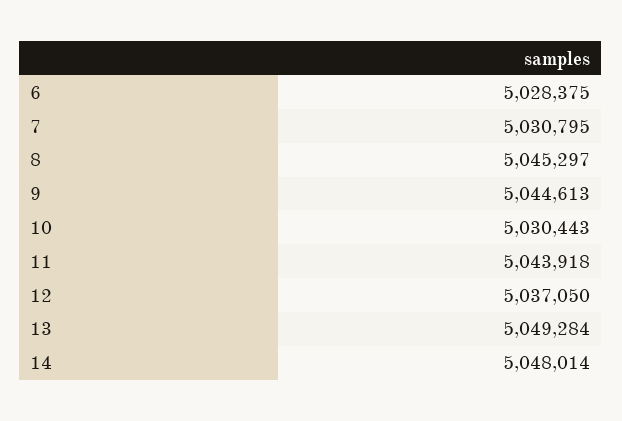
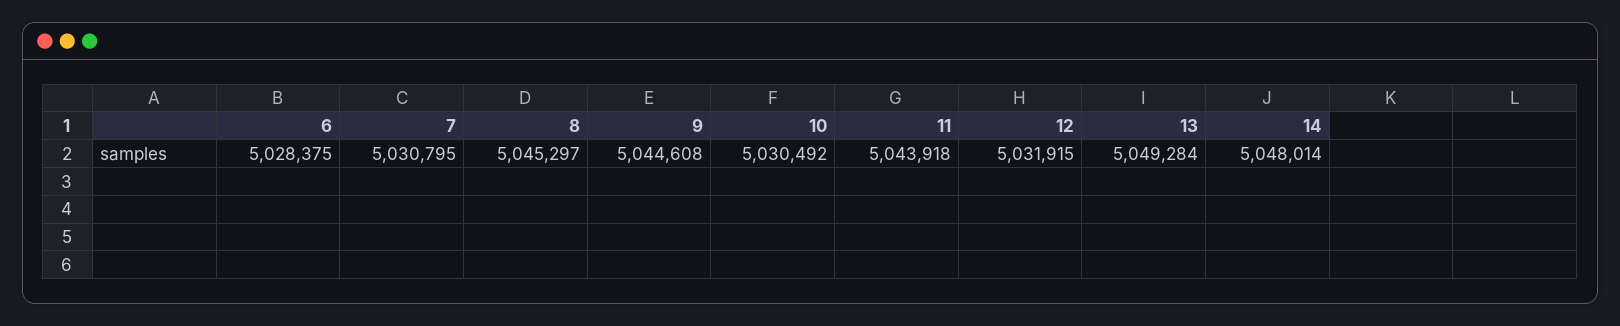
9: 5044613 -> 5044608
10: 5030443 -> 5030492
12: 5037050 -> 5031915

